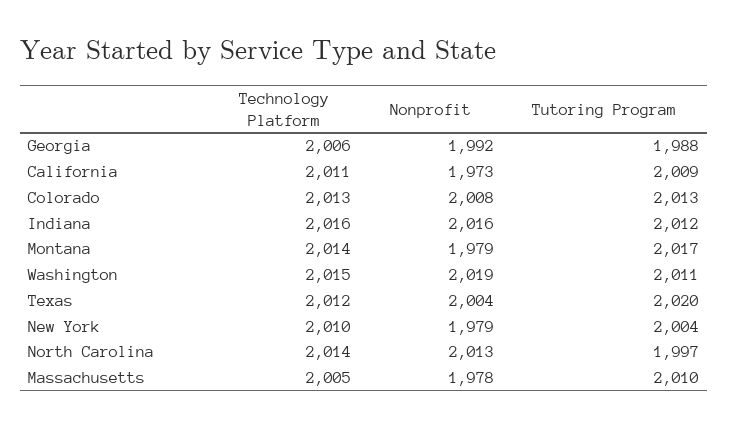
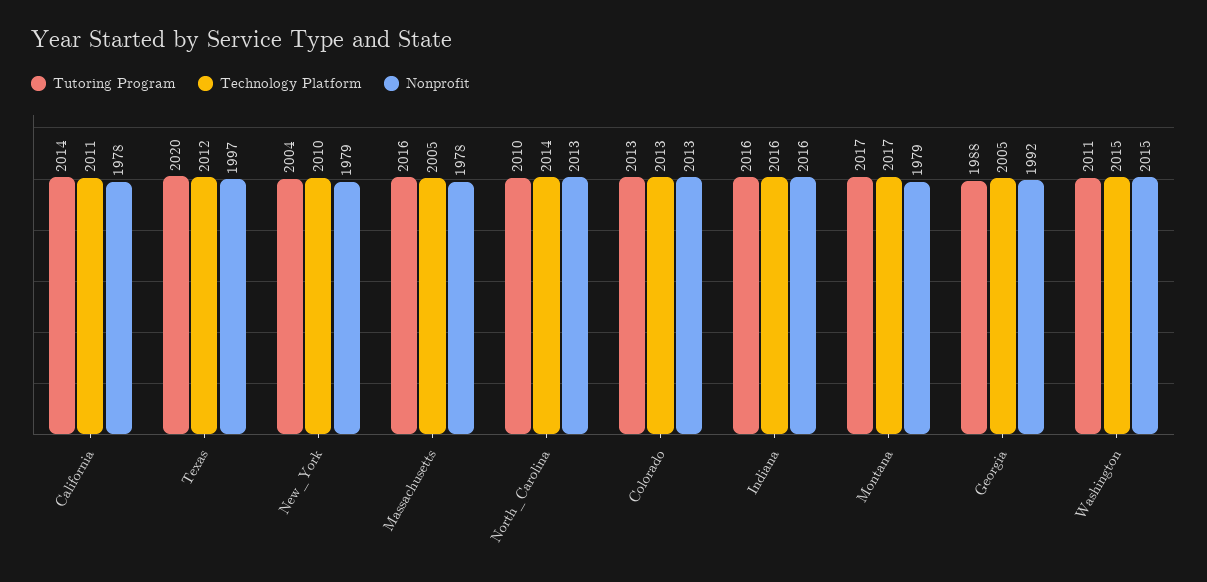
Technology Platform, Georgia: 2006 -> 2005
Nonprofit, California: 1973 -> 1978
Tutoring Program, California: 2009 -> 2014
Nonprofit, Colorado: 2008 -> 2013
Tutoring Program, Indiana: 2012 -> 2016
Technology Platform, Montana: 2014 -> 2017
Nonprofit, Washington: 2019 -> 2015
Nonprofit, Texas: 2004 -> 1997
Tutoring Program, North Carolina: 1997 -> 2010
Tutoring Program, Massachusetts: 2010 -> 2016

